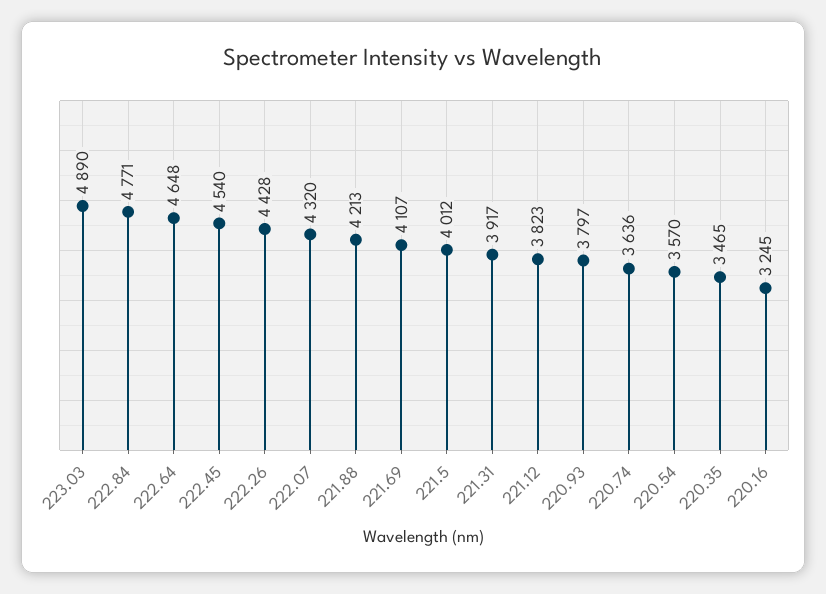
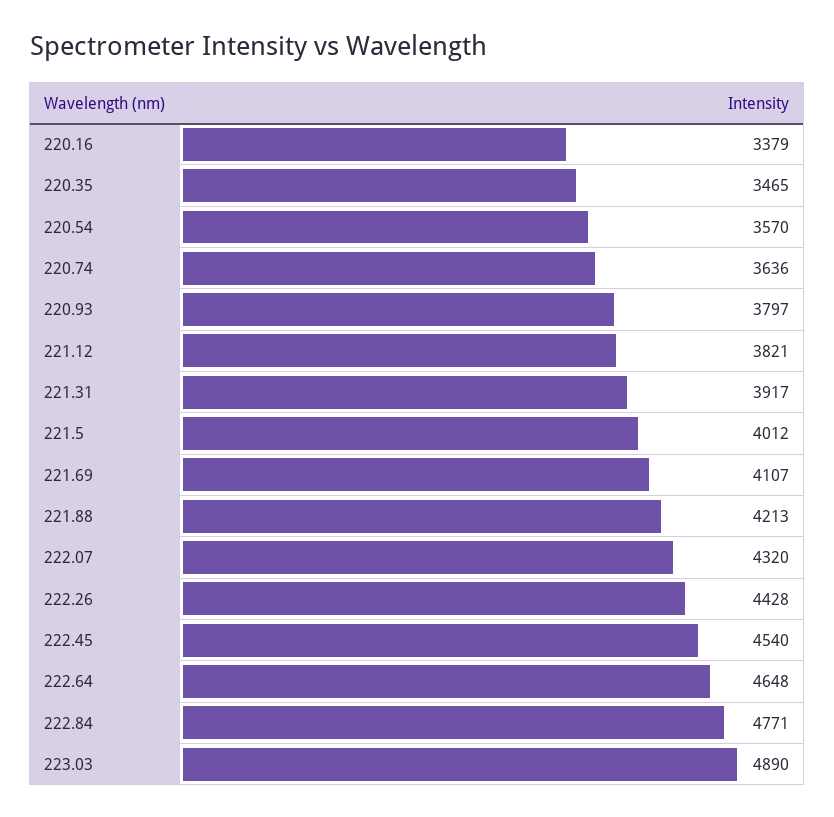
221.12: 3823 -> 3821
220.16: 3245 -> 3379

